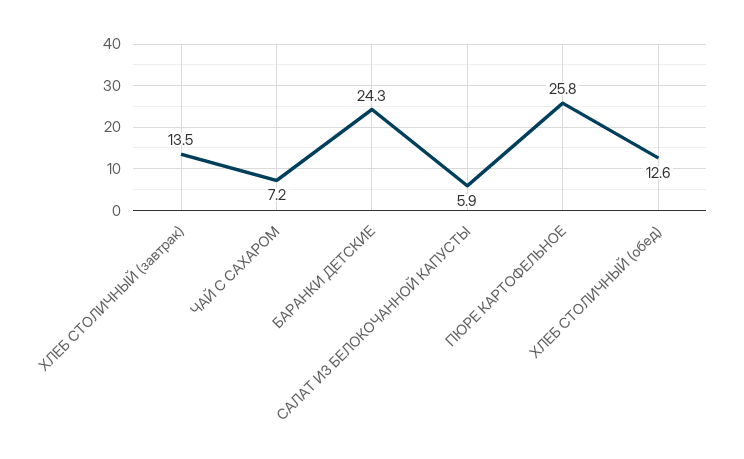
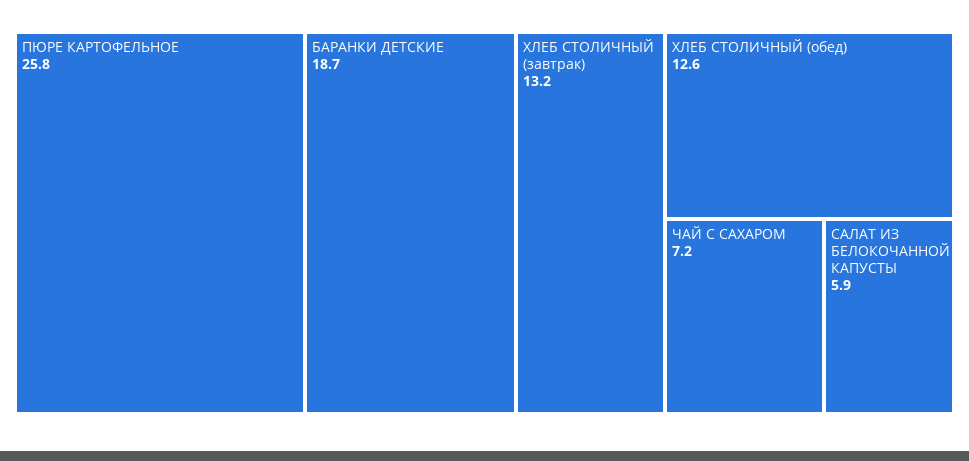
ХЛЕБ СТОЛИЧНЫЙ (завтрак): 13.5 -> 13.2
БАРАНКИ ДЕТСКИЕ: 24.3 -> 18.7

